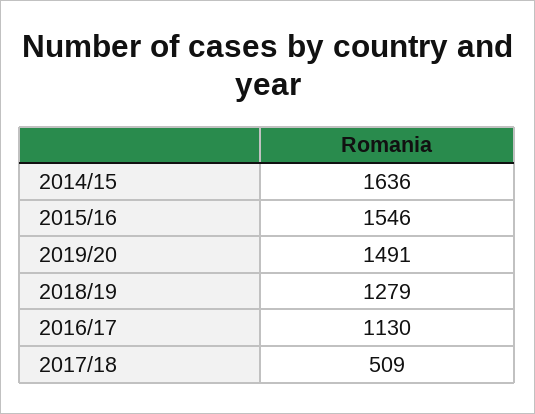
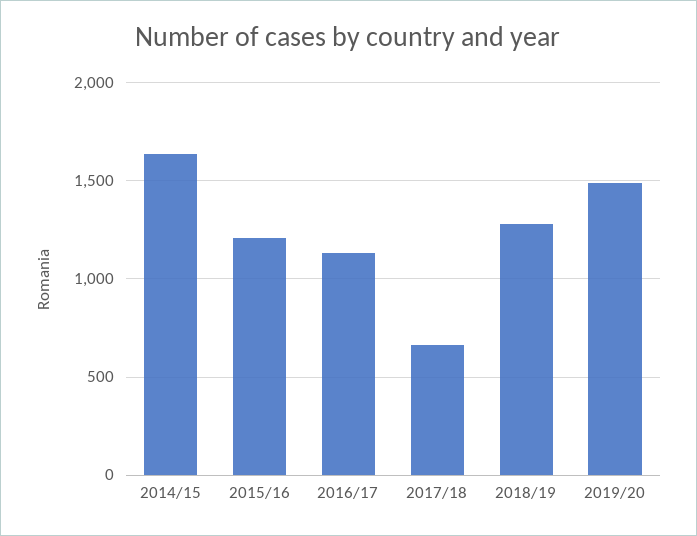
2015/16: 1546 -> 1200
2017/18: 509 -> 650

